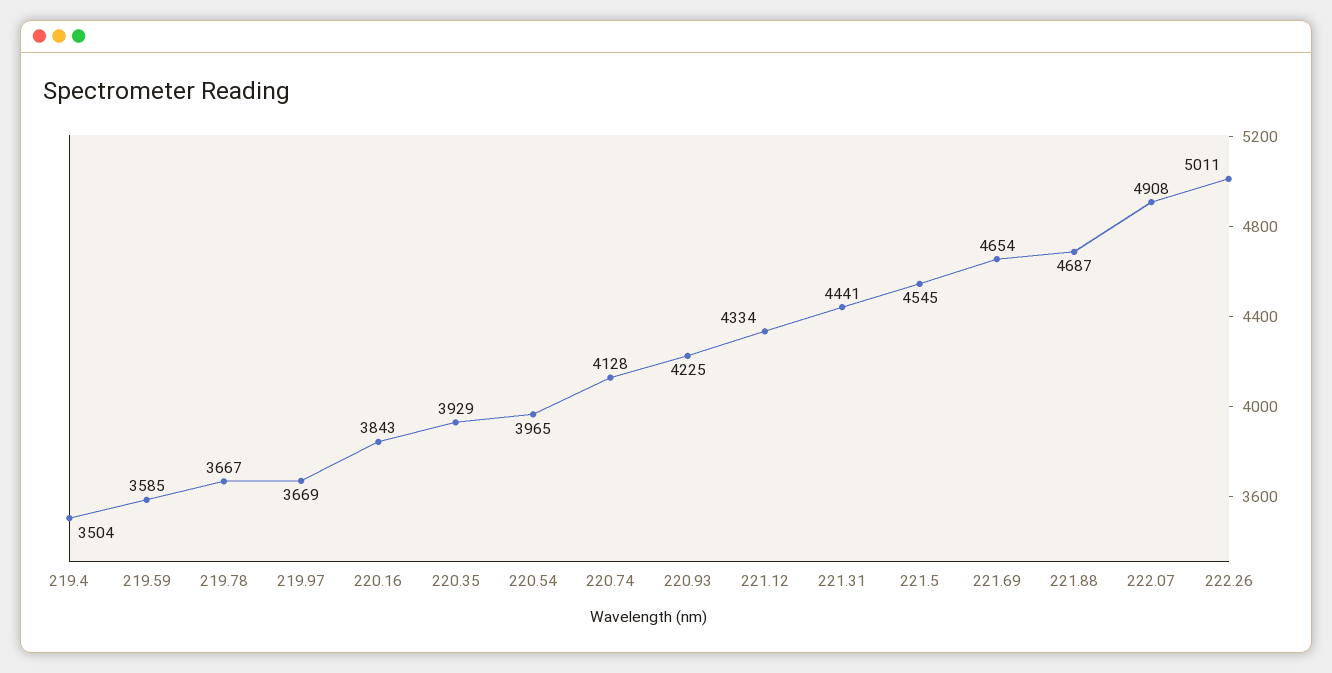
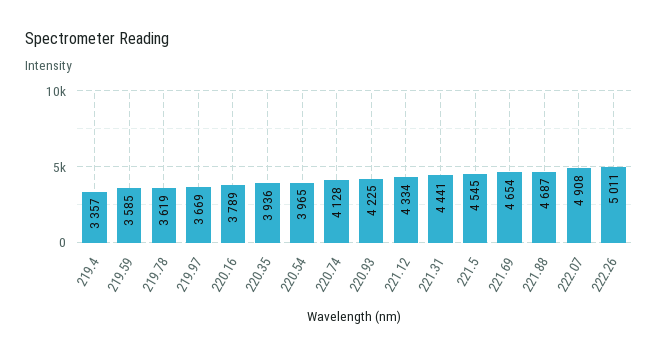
219.4: 3504 -> 3357
219.78: 3667 -> 3619
220.16: 3843 -> 3789
220.35: 3929 -> 3936

